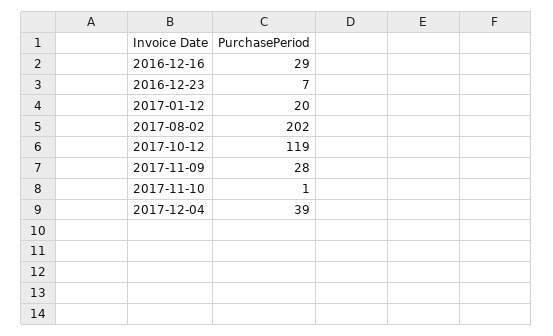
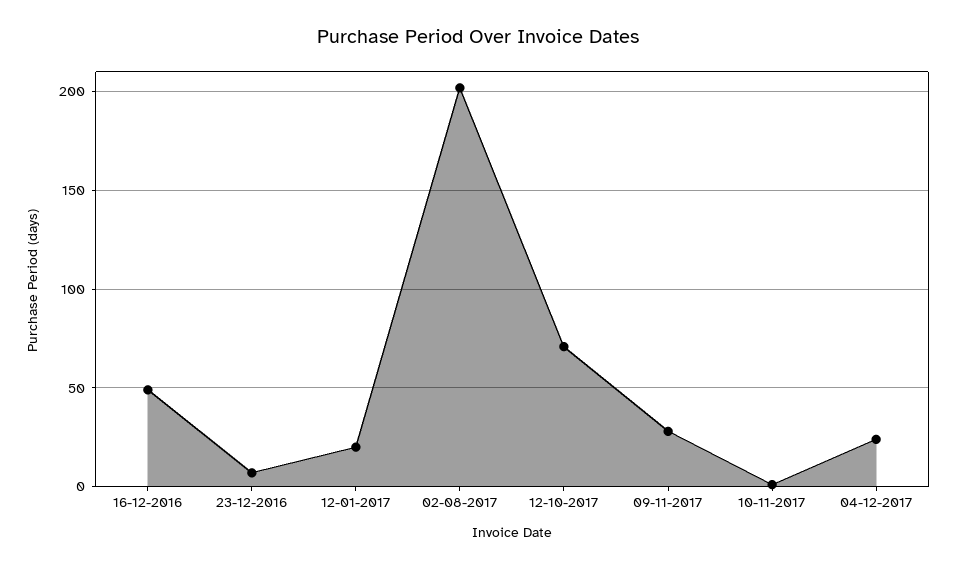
2016-12-16: 29 -> 50
2017-10-12: 119 -> 70
2017-12-04: 39 -> 25

